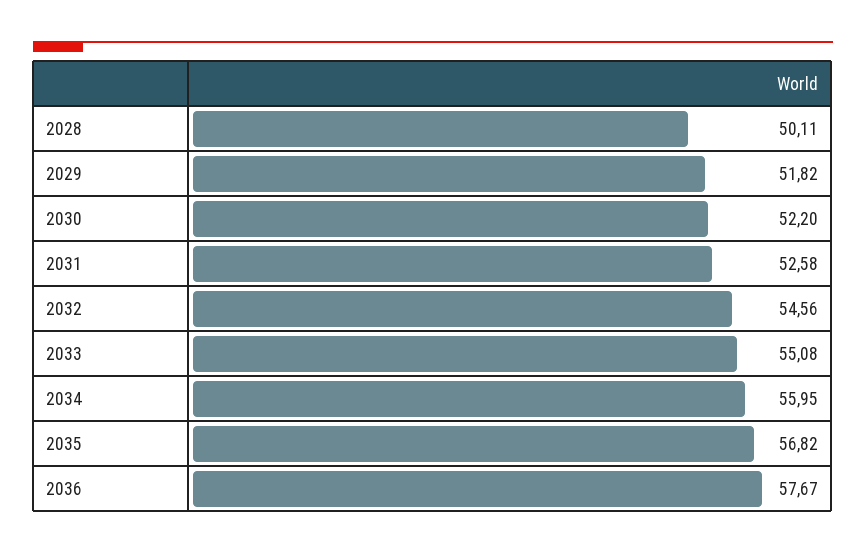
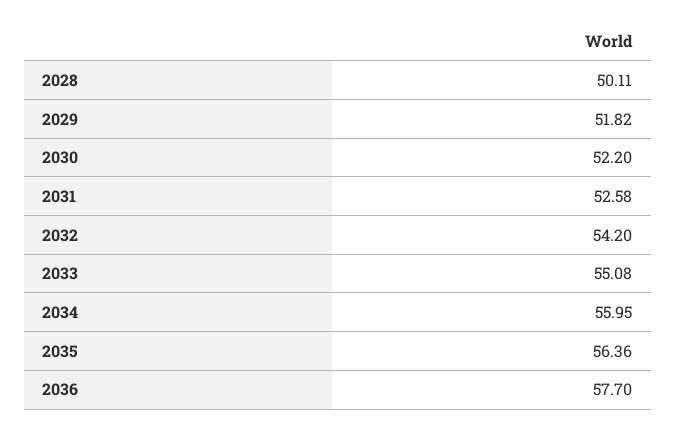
2032: 54.56 -> 54.2
2035: 56.82 -> 56.36
2036: 57.67 -> 57.7

